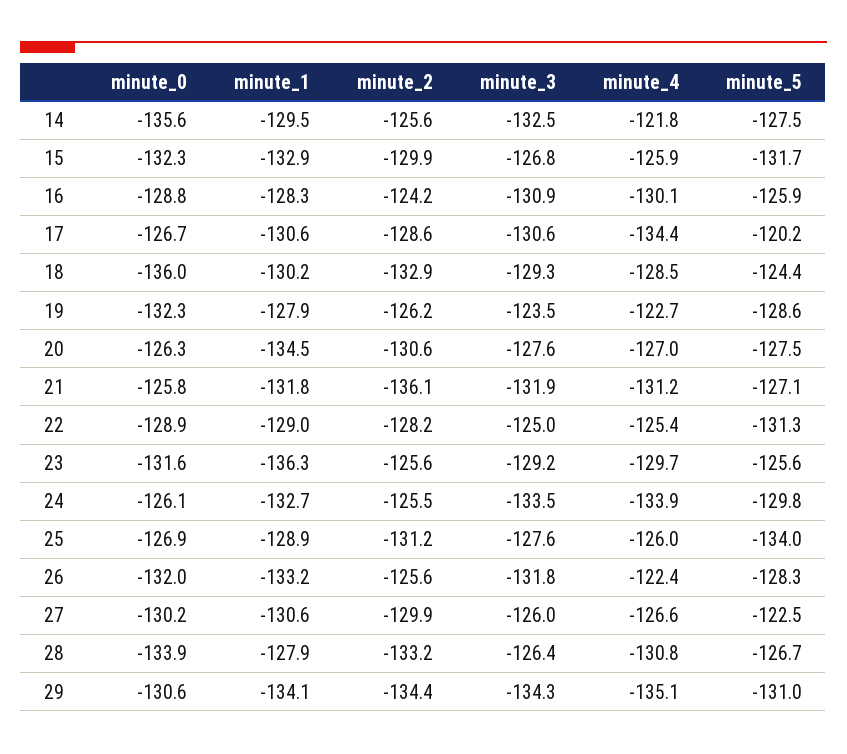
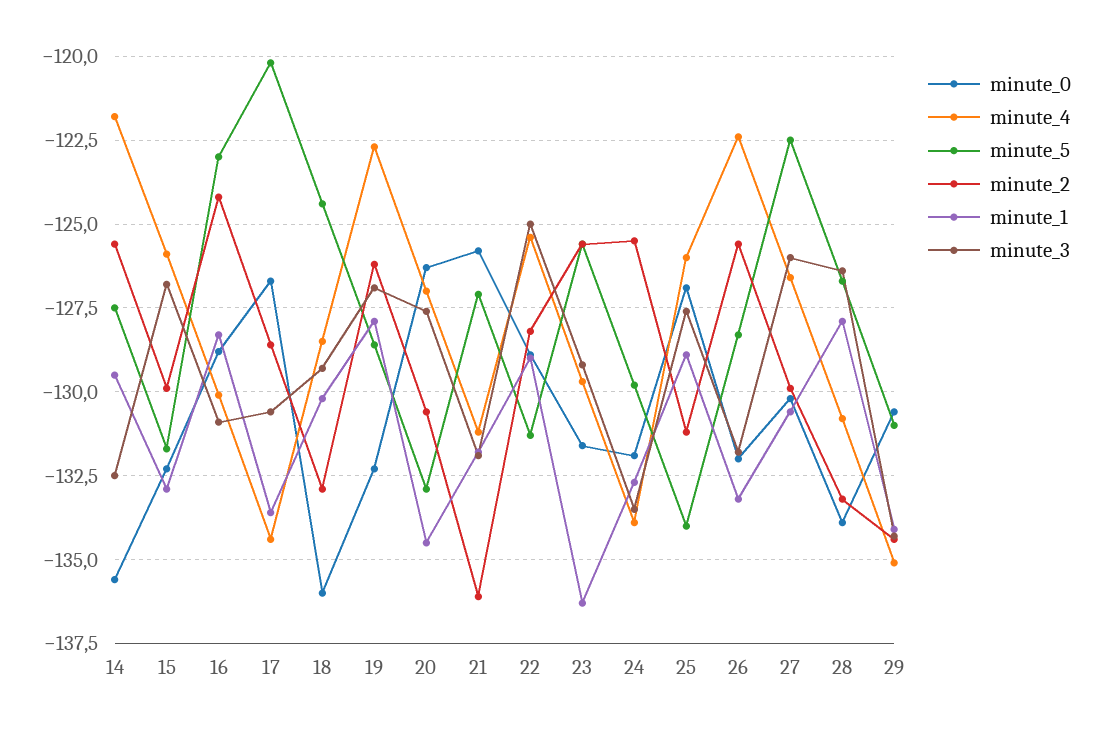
minute_5, 16: -125.9 -> -123
minute_1, 17: -130.6 -> -133.5
minute_3, 19: -123.5 -> -127
minute_5, 20: -127.5 -> -133
minute_0, 24: -126.1 -> -132

